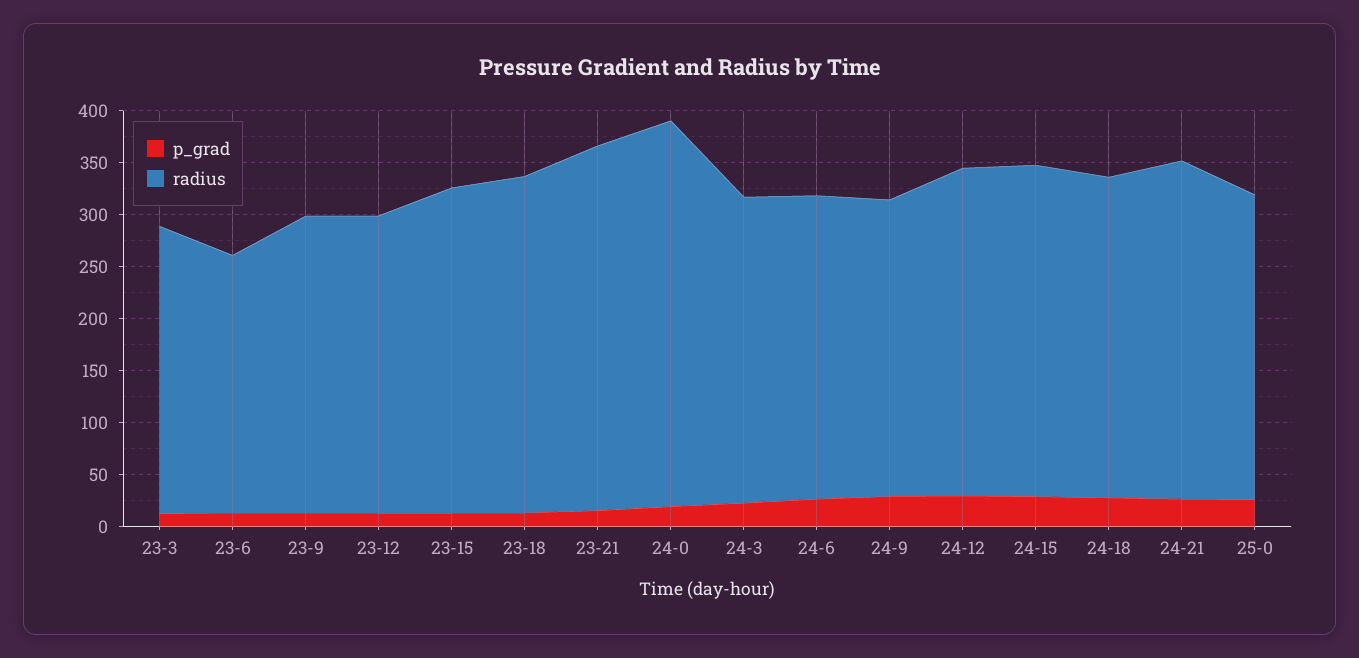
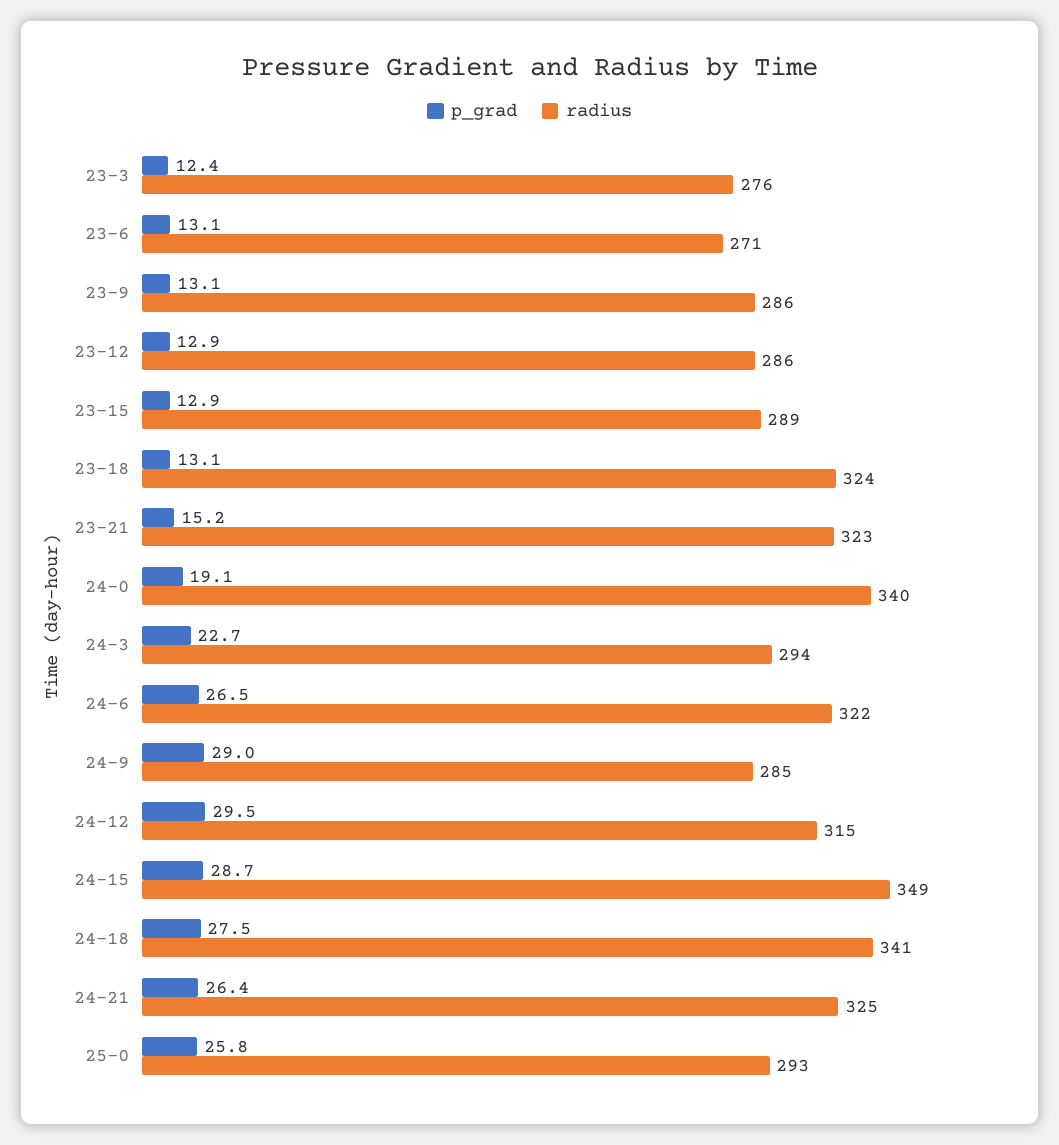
radius, 23-6: 250 -> 271
radius, 23-15: 310 -> 289
radius, 23-21: 350 -> 323
radius, 24-0: 370 -> 340
radius, 24-6: 290 -> 322
radius, 24-15: 320 -> 349
radius, 24-18: 310 -> 341

